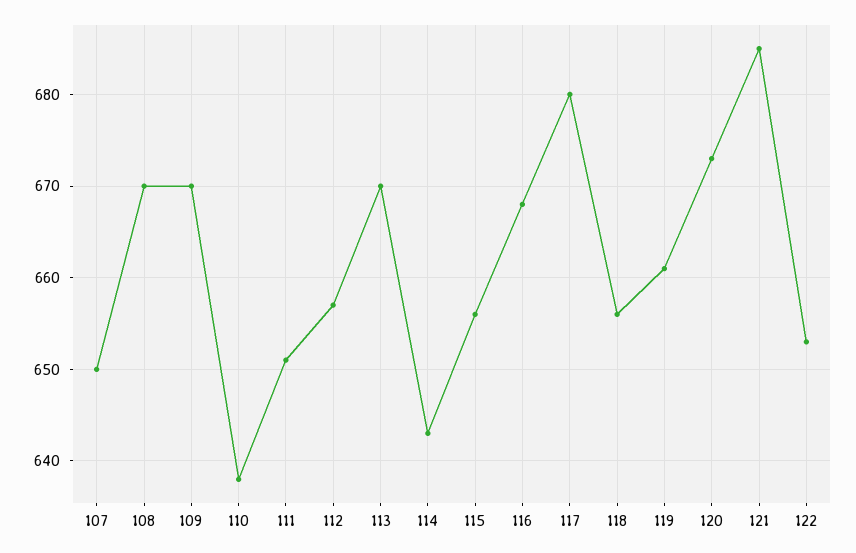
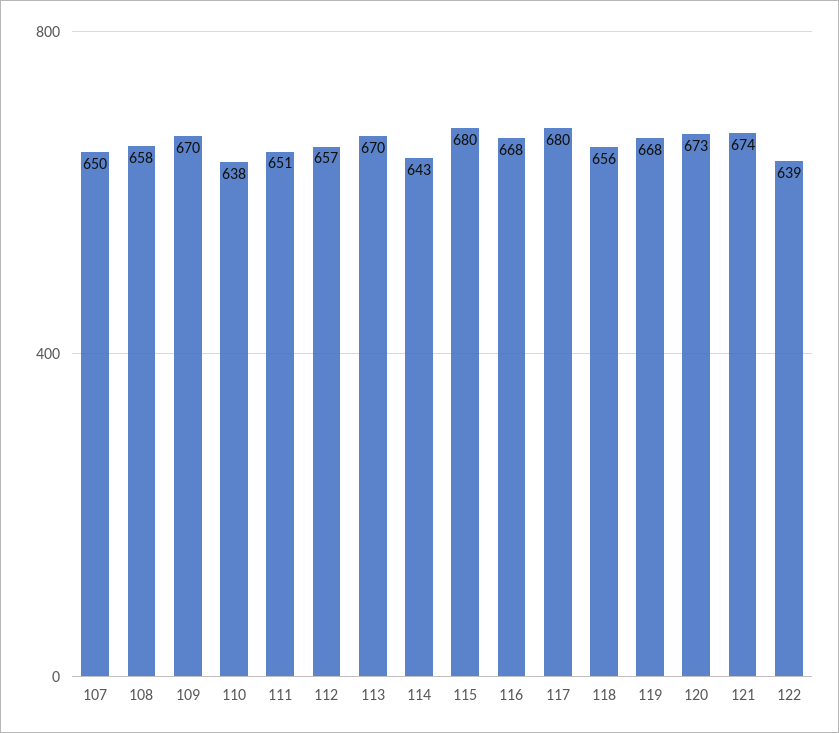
108: 670 -> 658
115: 656 -> 680
119: 661 -> 668
121: 685 -> 674
122: 653 -> 639

